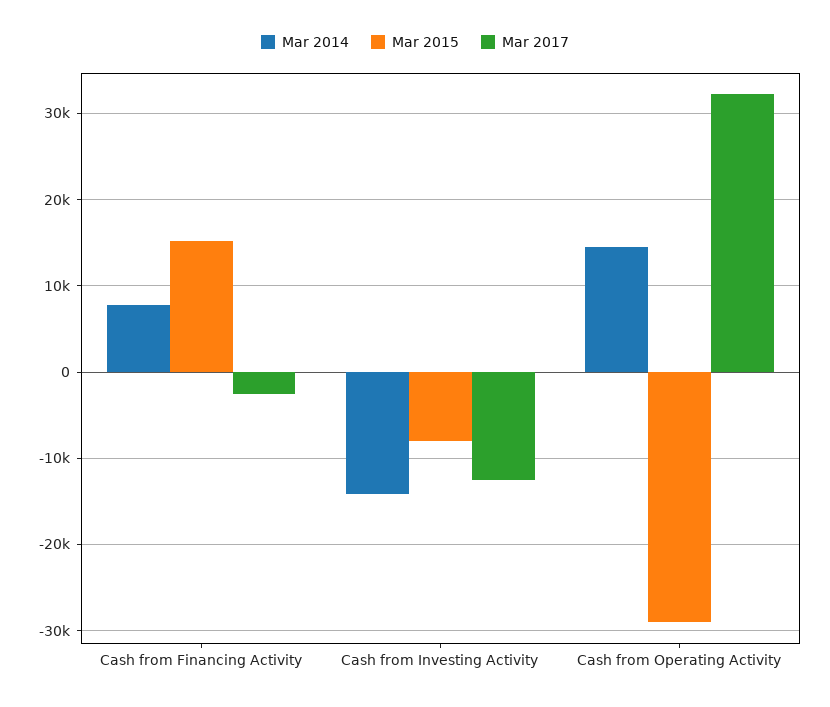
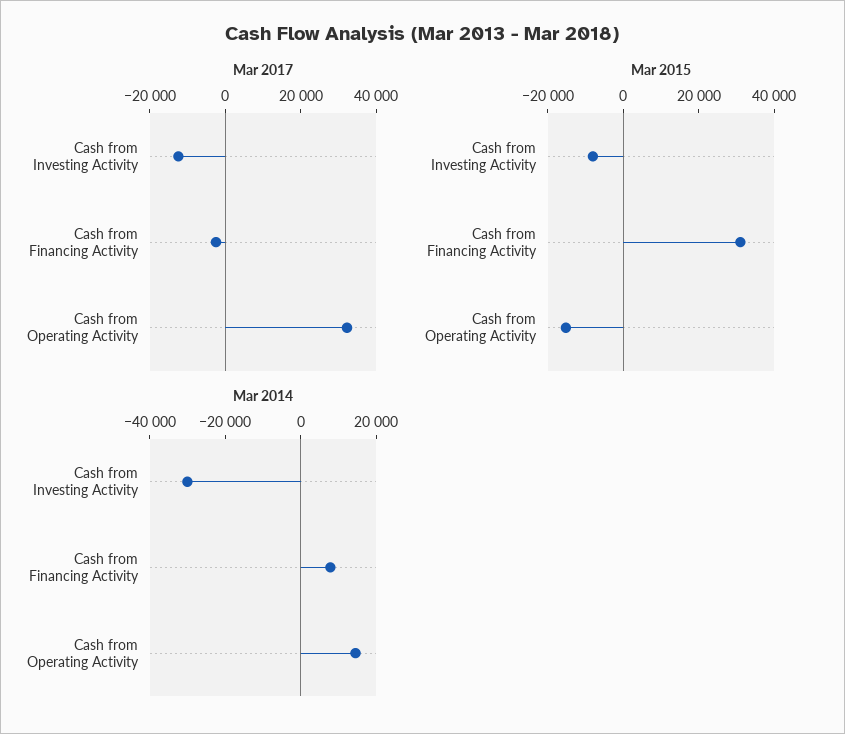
Mar 2015, Cash from Financing Activity: 15000 -> 30000
Mar 2014, Cash from Investing Activity: -14000 -> -30000
Mar 2015, Cash from Operating Activity: -29000 -> -15000

